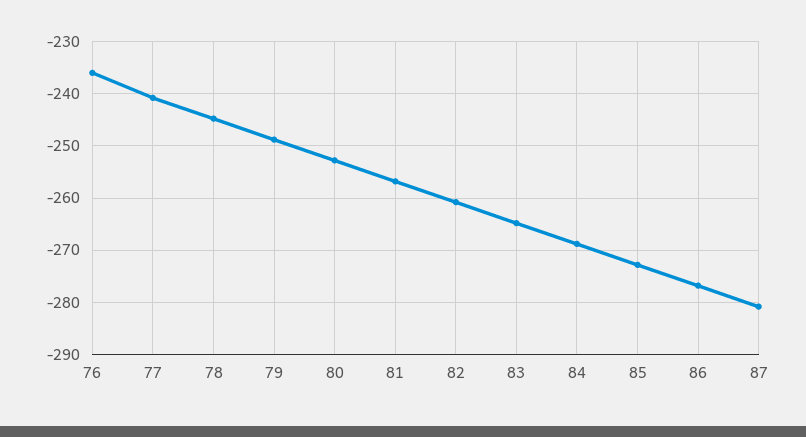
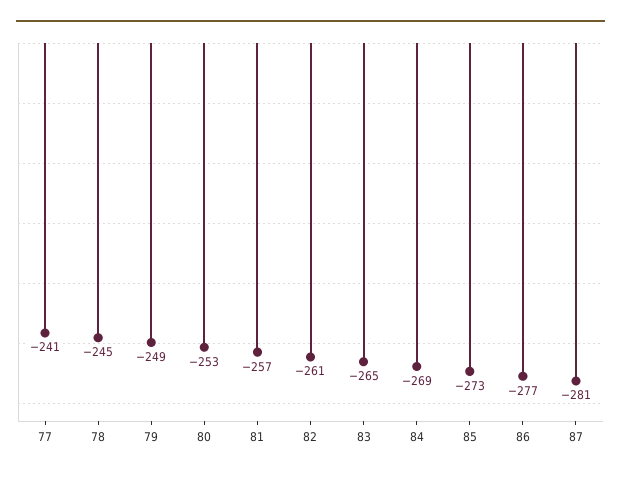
76: -236 -> none

